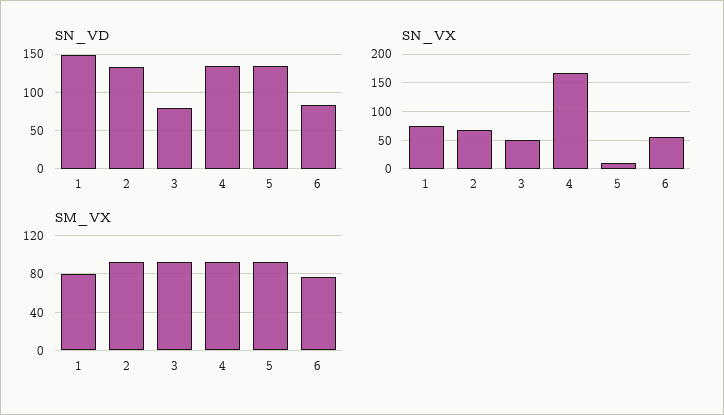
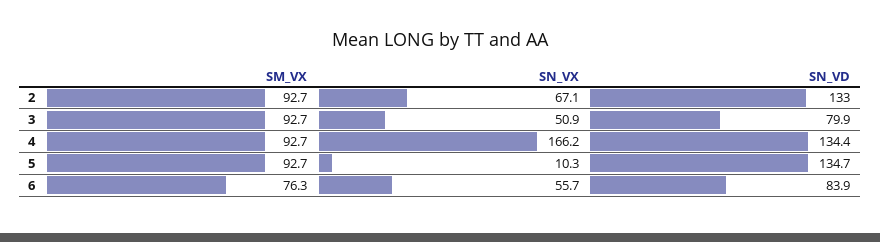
SN_VD, 1: 150 -> none
SN_VX, 1: 75 -> none
SM_VX, 1: 80 -> none

